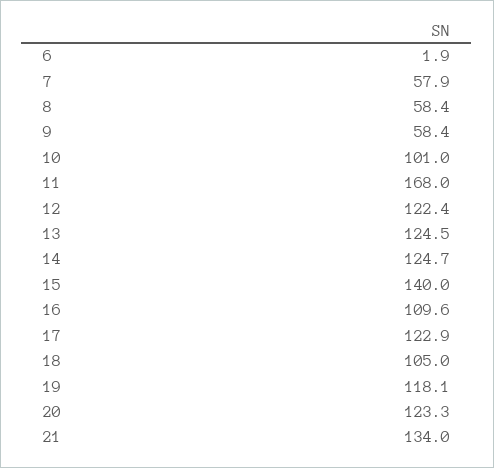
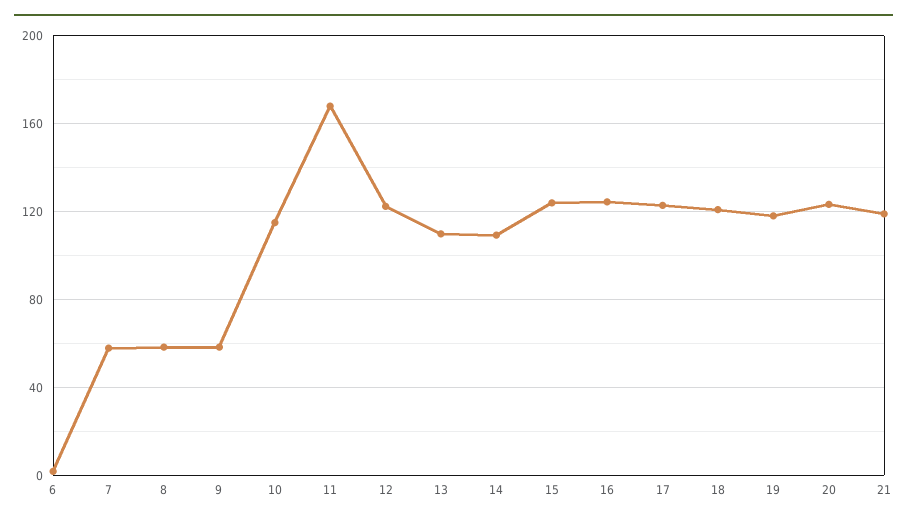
10: 101 -> 115
13: 124.5 -> 110
14: 124.7 -> 110
15: 140 -> 125
16: 109.6 -> 125
18: 105 -> 120
21: 134 -> 120

